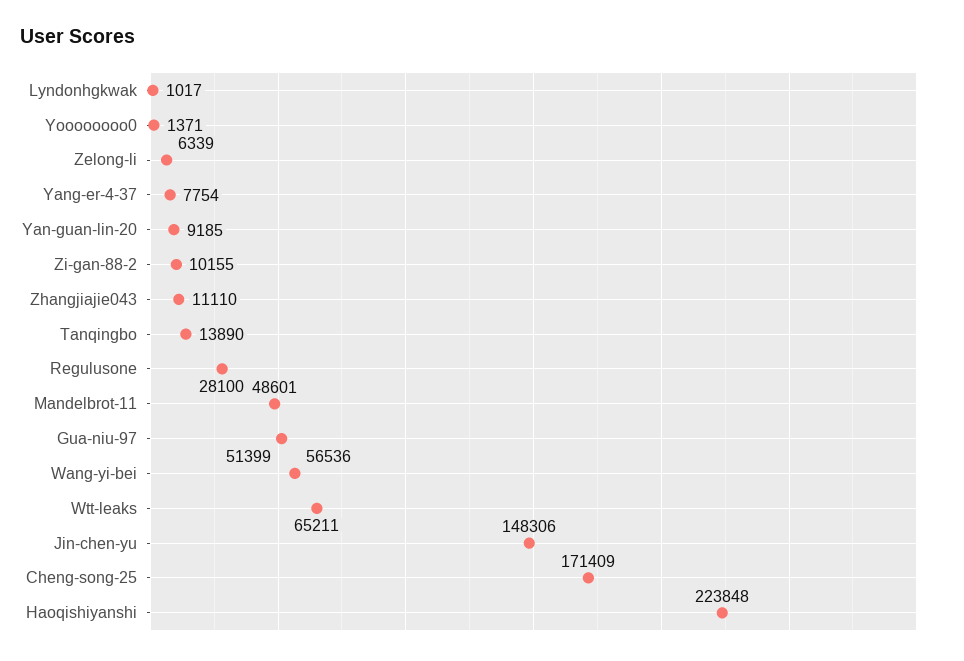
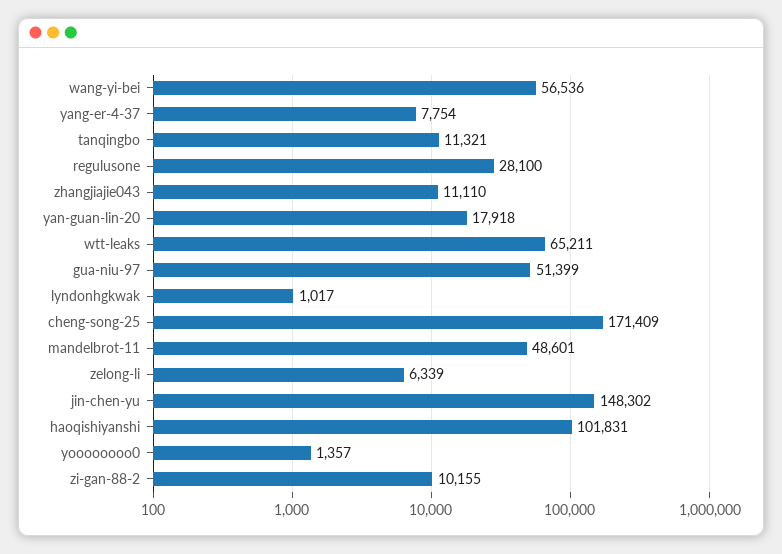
Yoooooooo0: 1371 -> 1357
Yan-guan-lin-20: 9185 -> 17918
Tanqingbo: 13890 -> 11321
Jin-chen-yu: 148306 -> 148302
Haoqishiyanshi: 223848 -> 101831

